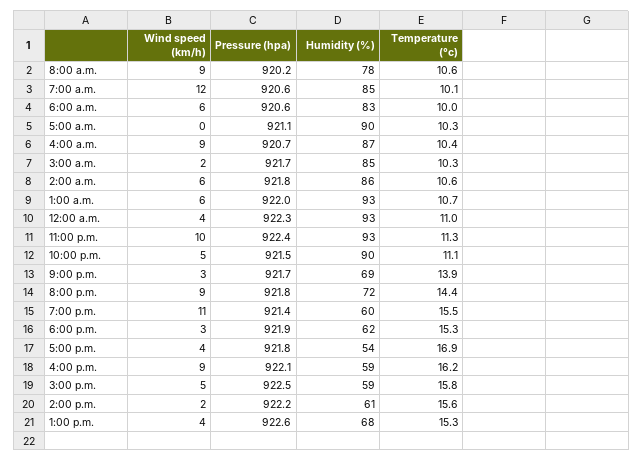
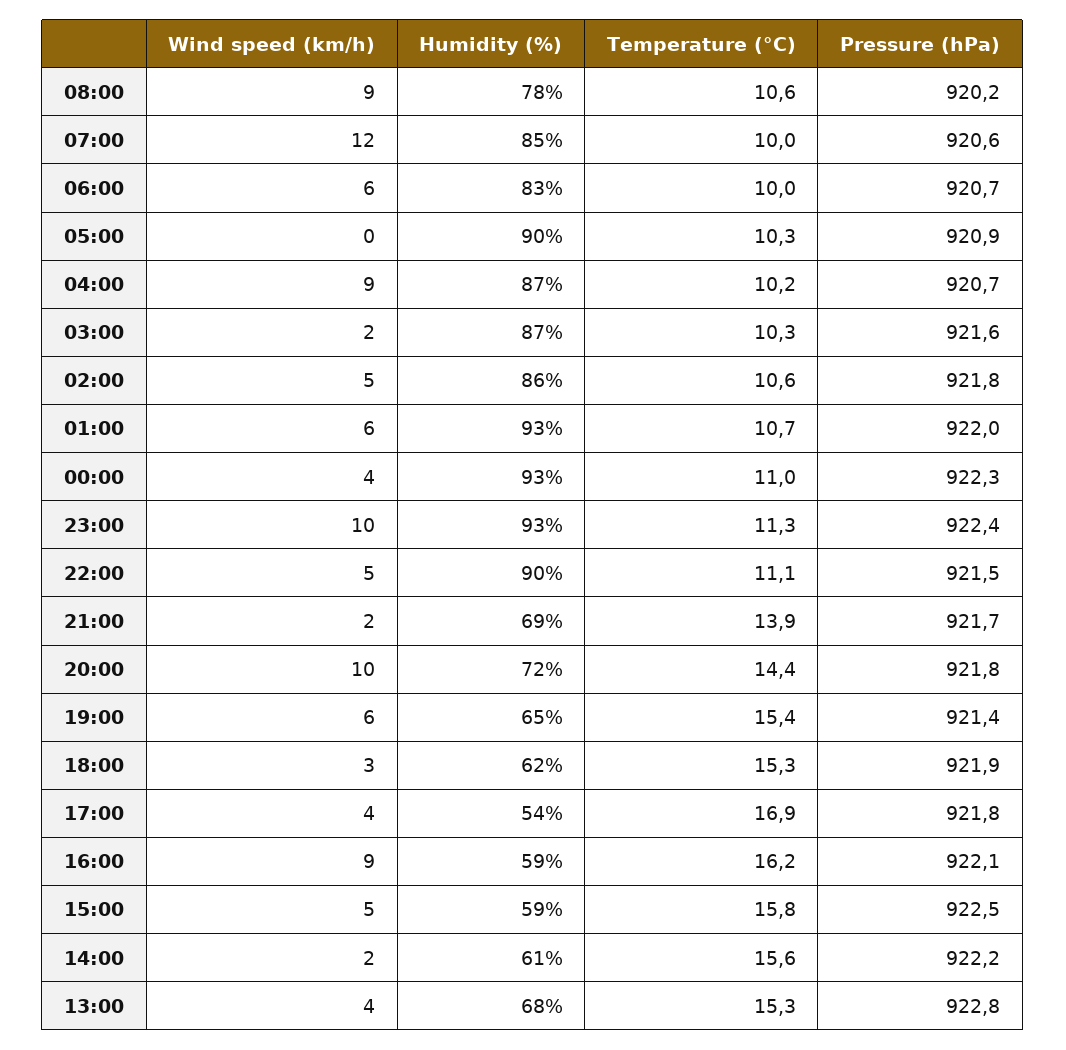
Temperature (°c), 7:00 a.m.: 10.1 -> 10
Pressure (hpa), 6:00 a.m.: 920.6 -> 920.7
Pressure (hpa), 5:00 a.m.: 921.1 -> 920.9
Temperature (°c), 4:00 a.m.: 10.4 -> 10.2
Pressure (hpa), 3:00 a.m.: 921.7 -> 921.6
Humidity (%), 3:00 a.m.: 85 -> 87
Wind speed (km/h), 2:00 a.m.: 6 -> 5
Wind speed (km/h), 9:00 p.m.: 3 -> 2
Wind speed (km/h), 8:00 p.m.: 9 -> 10
Wind speed (km/h), 7:00 p.m.: 11 -> 6
Humidity (%), 7:00 p.m.: 60 -> 65
Temperature (°c), 7:00 p.m.: 15.5 -> 15.4
Pressure (hpa), 1:00 p.m.: 922.6 -> 922.8

